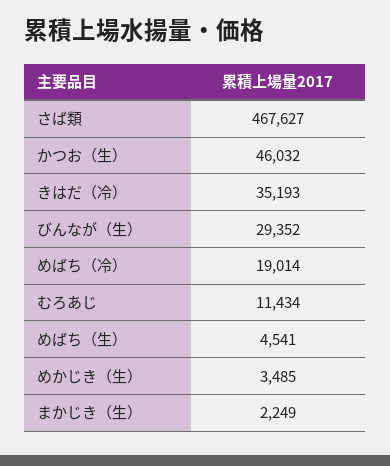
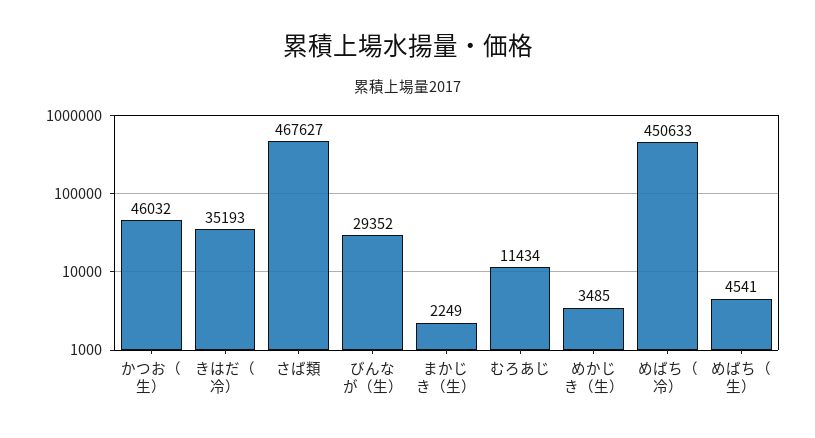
めばち（冷）: 19014 -> 450633

